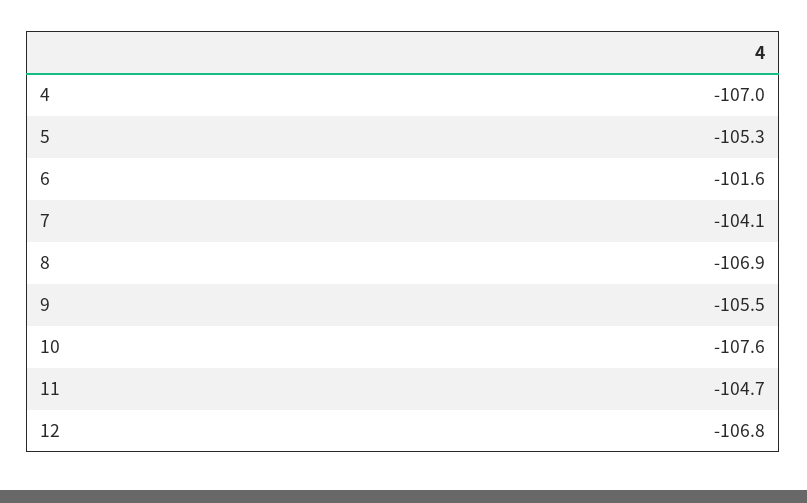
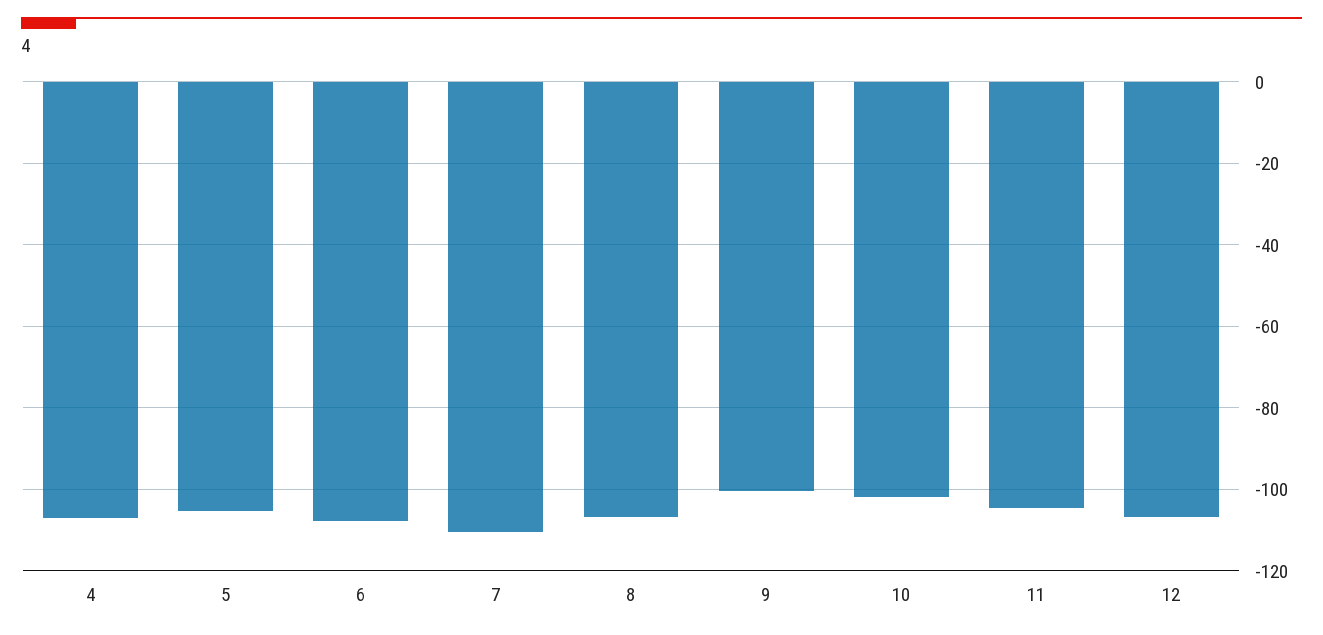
6: -101.6 -> -108
7: -104.1 -> -110
9: -105.5 -> -100
10: -107.6 -> -102

